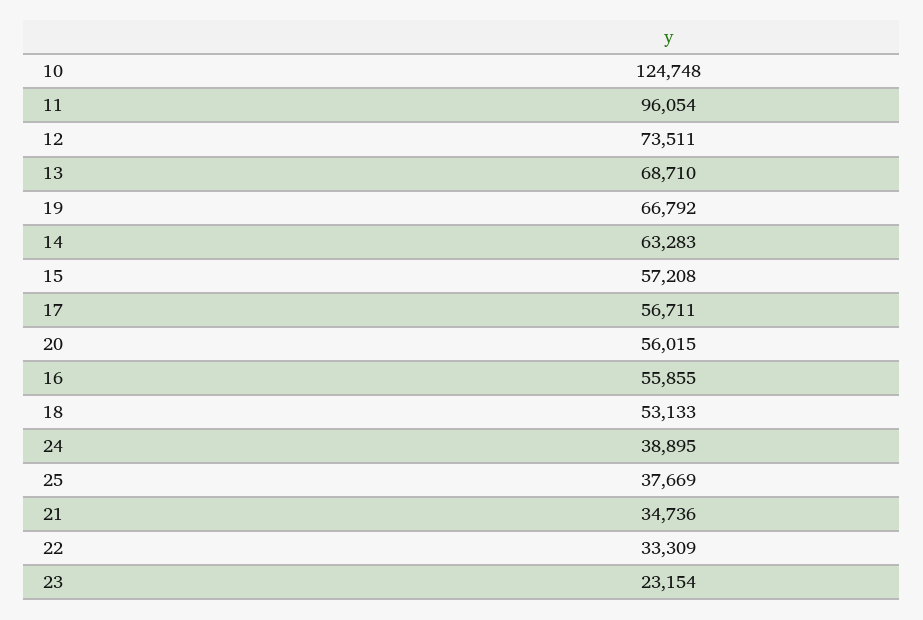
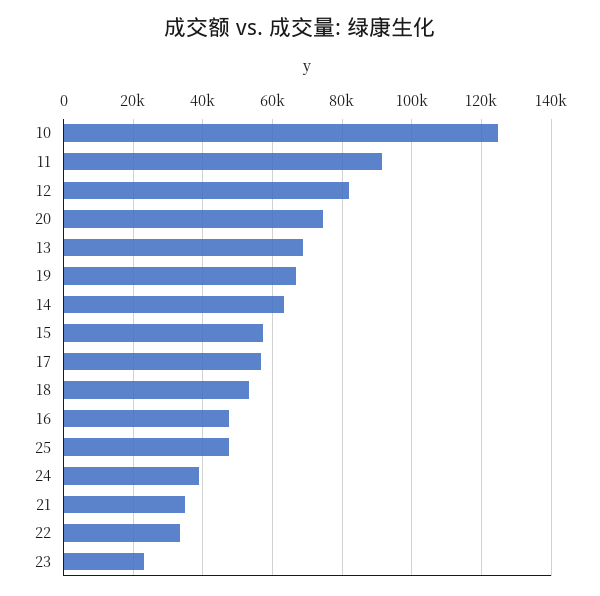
11: 96054 -> 92000
12: 73511 -> 82000
20: 56015 -> 74000
16: 55855 -> 48000
25: 37669 -> 48000

